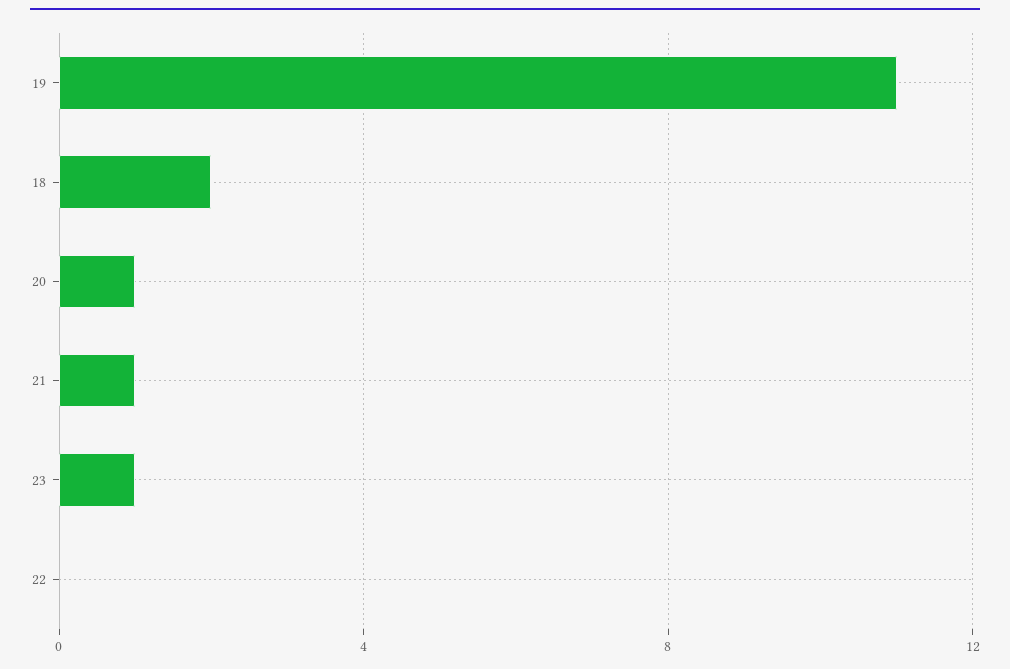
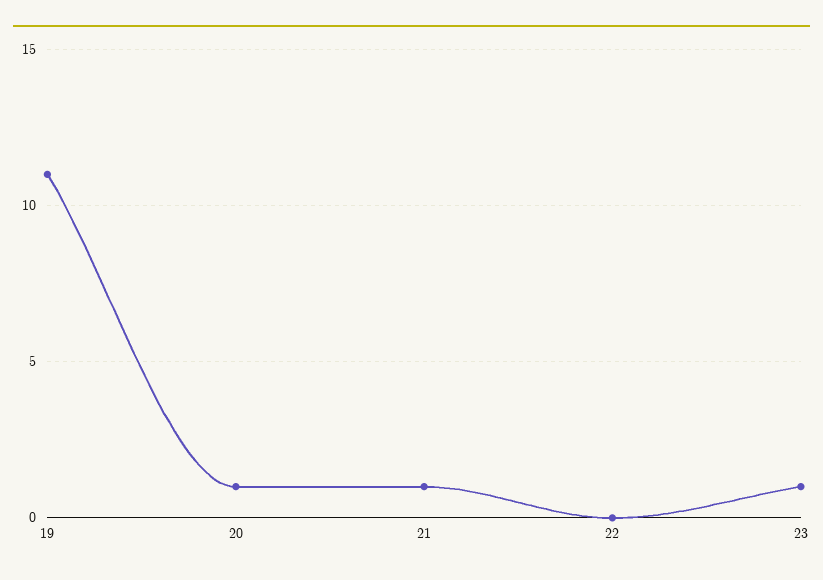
18: 2 -> none

